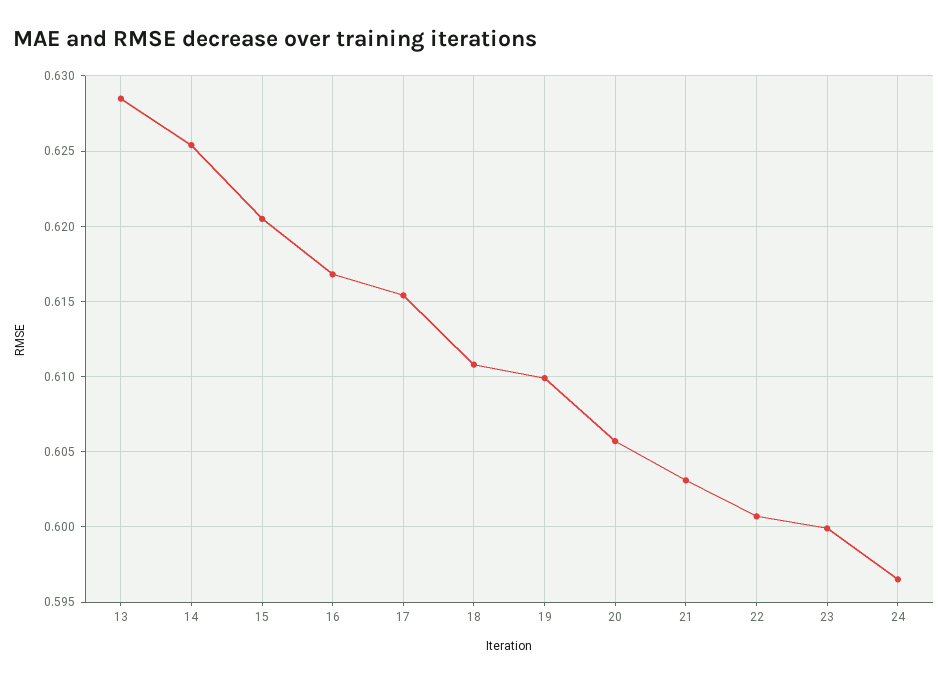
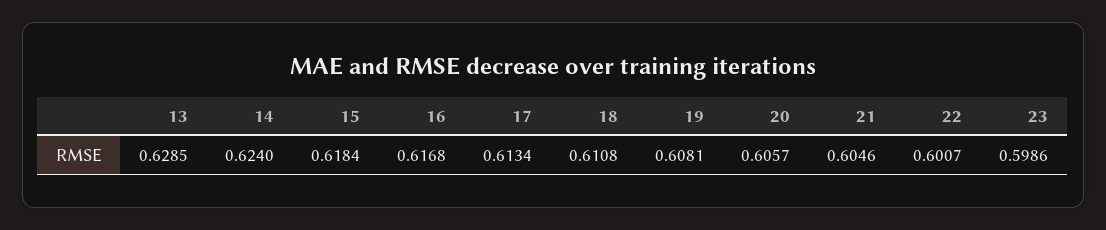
14: 0.6255 -> 0.624
15: 0.6205 -> 0.6184
17: 0.6155 -> 0.6134
19: 0.61 -> 0.6081
21: 0.603 -> 0.6046
23: 0.6 -> 0.5986
24: 0.5965 -> none

